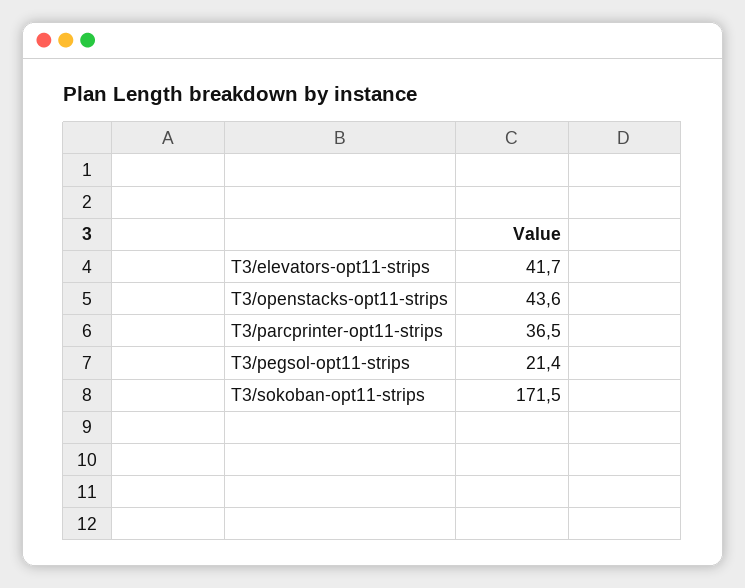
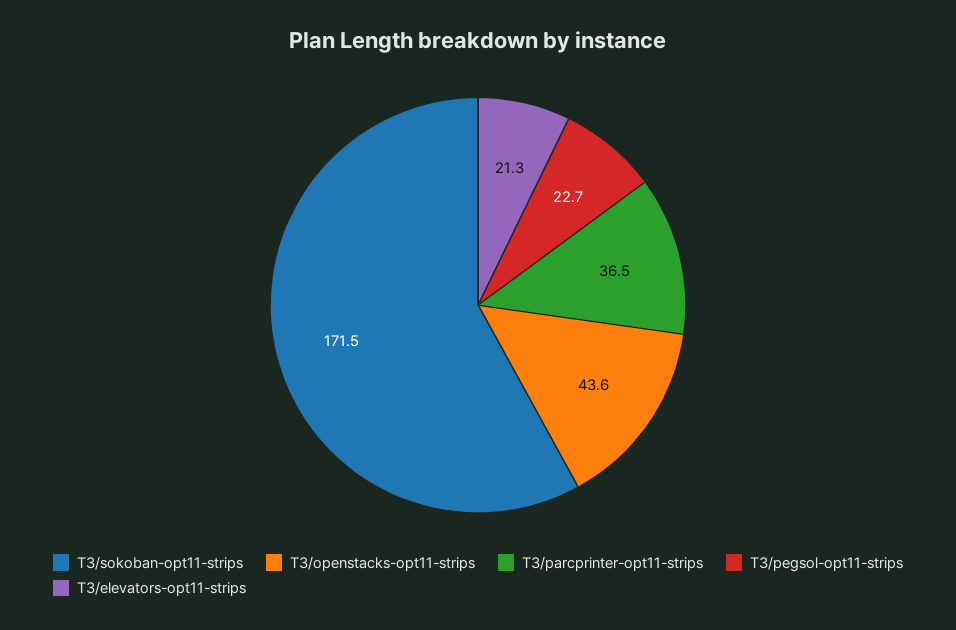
T3/elevators-opt11-strips: 41.7 -> 21.3
T3/pegsol-opt11-strips: 21.4 -> 22.7

